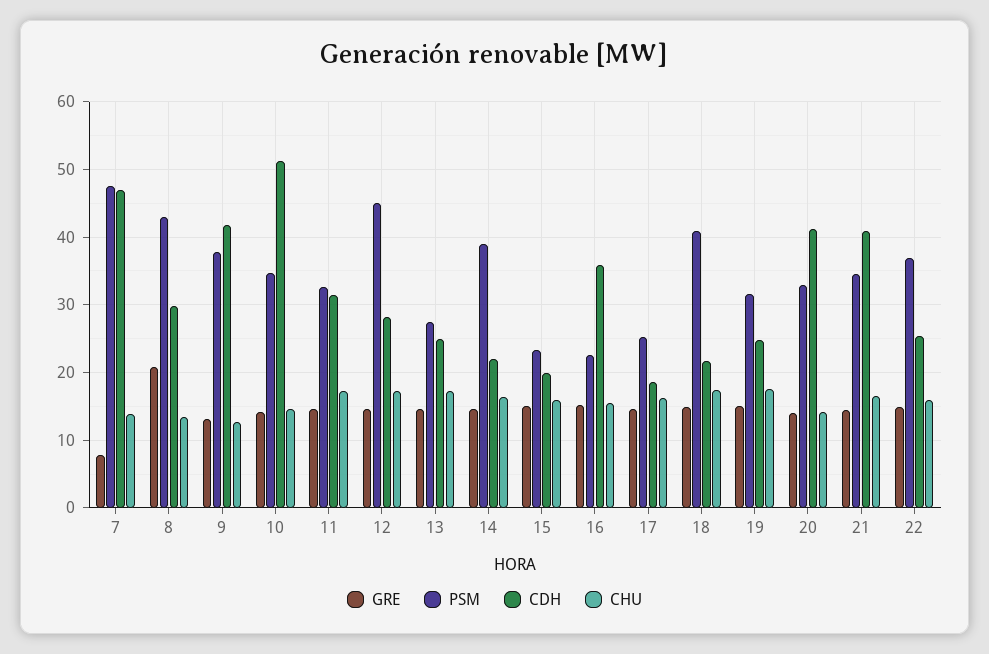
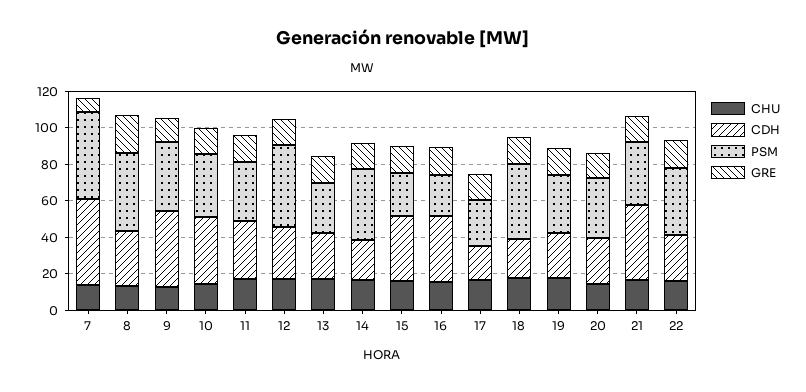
CDH, 10: 51 -> 35
CDH, 15: 20 -> 35
CDH, 20: 41 -> 25

